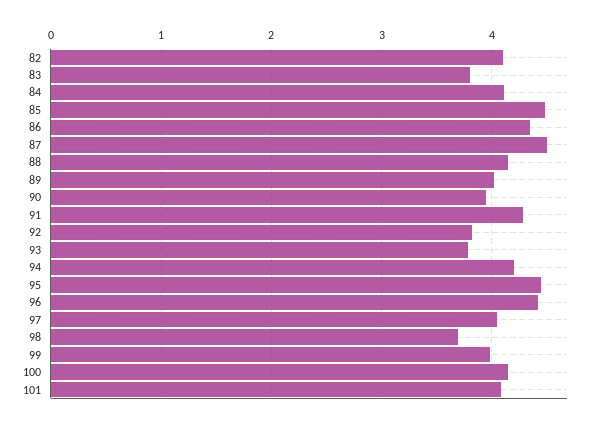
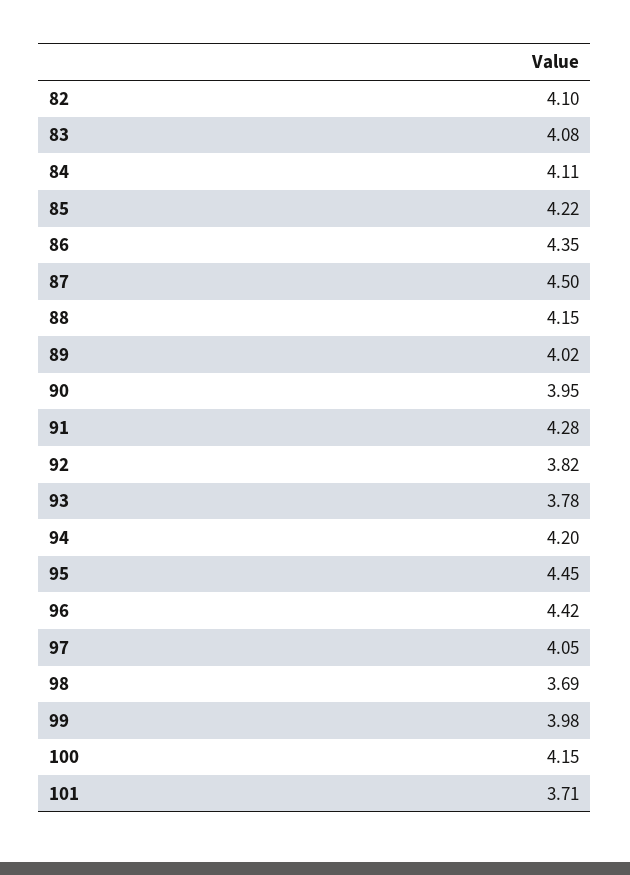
83: 3.8 -> 4.08
85: 4.5 -> 4.22
101: 4.1 -> 3.71

